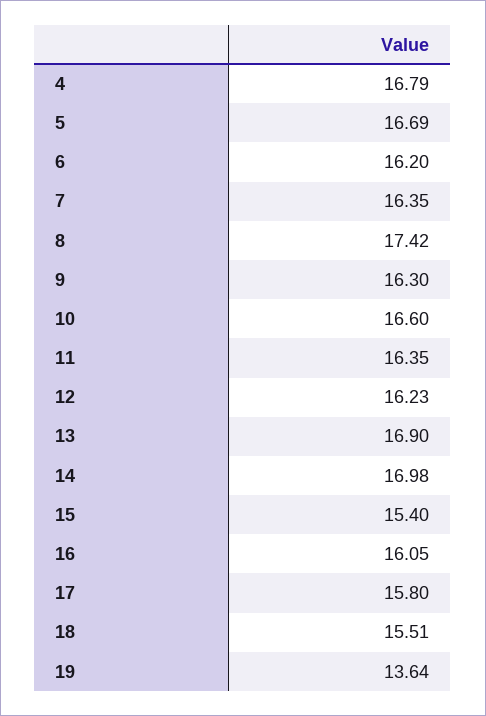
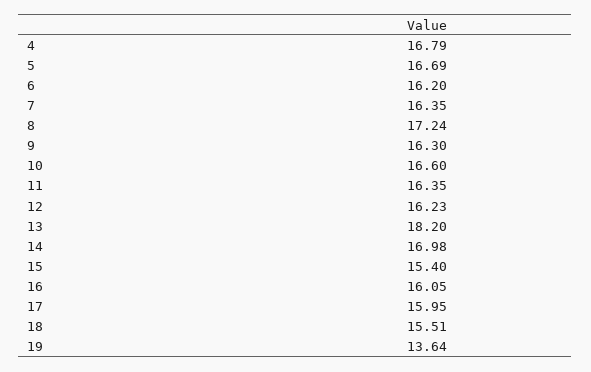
8: 17.42 -> 17.24
13: 16.9 -> 18.2
17: 15.8 -> 15.95

